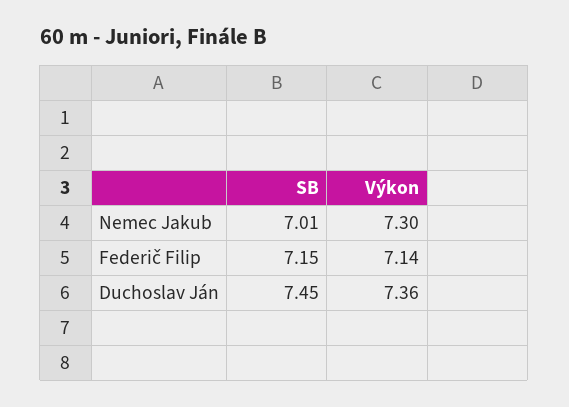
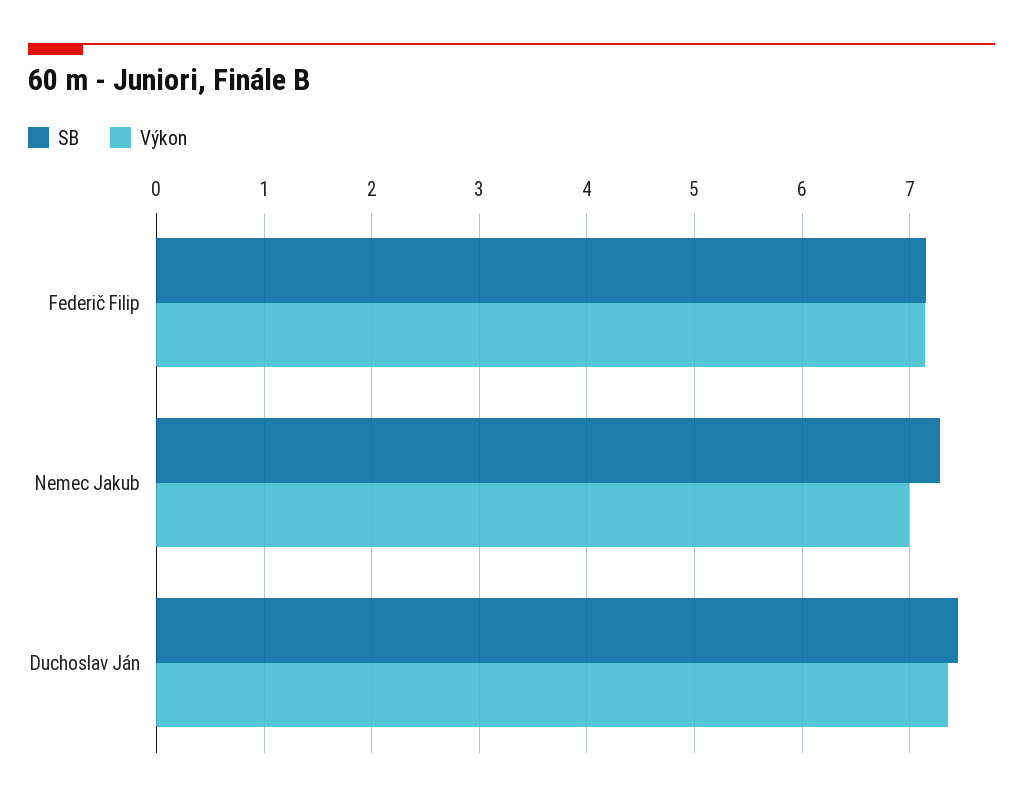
SB, Nemec Jakub: 7.01 -> 7.3
Výkon, Nemec Jakub: 7.3 -> 7

